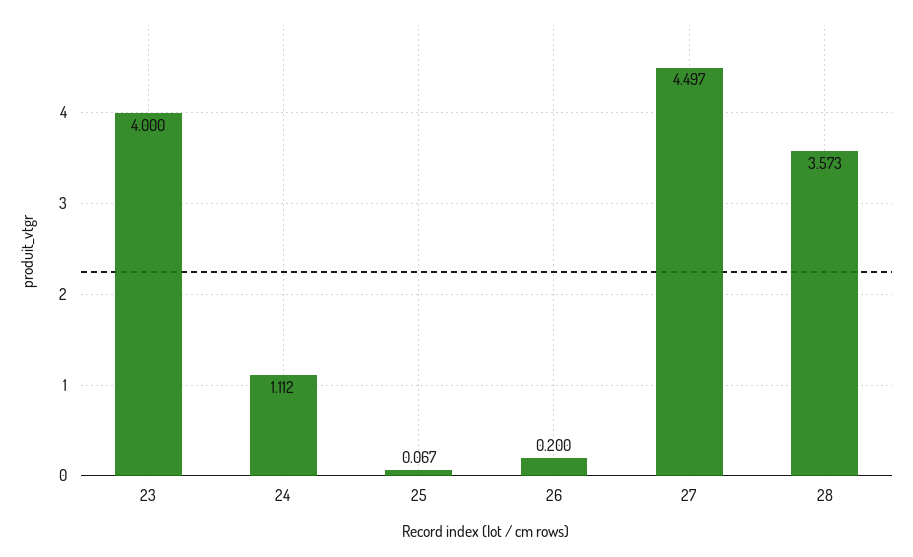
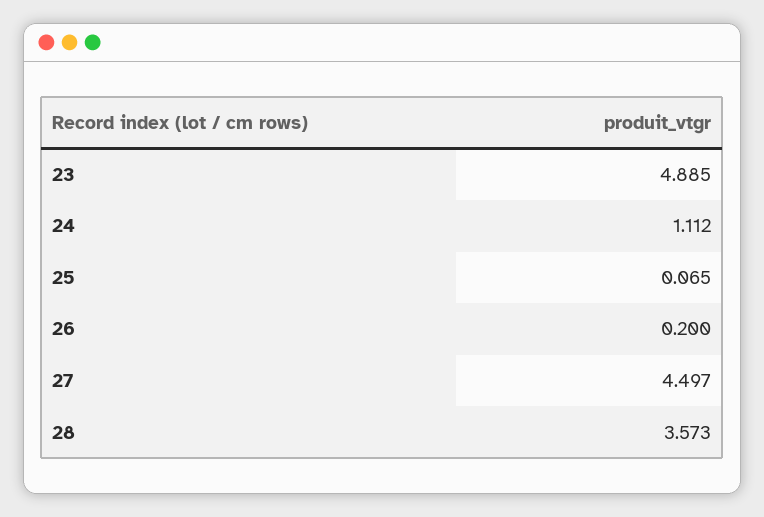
23: 4 -> 4.885
25: 0.067 -> 0.065

